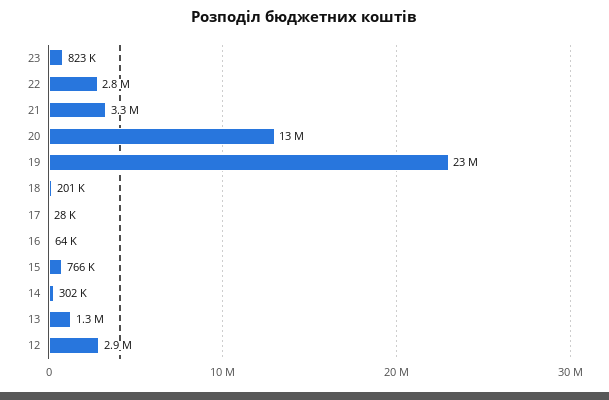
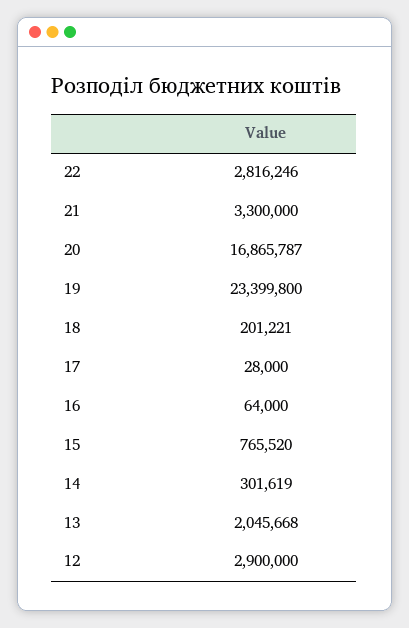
23: 823000 -> none
20: 13000000 -> 16865787
13: 1300000 -> 2045668

